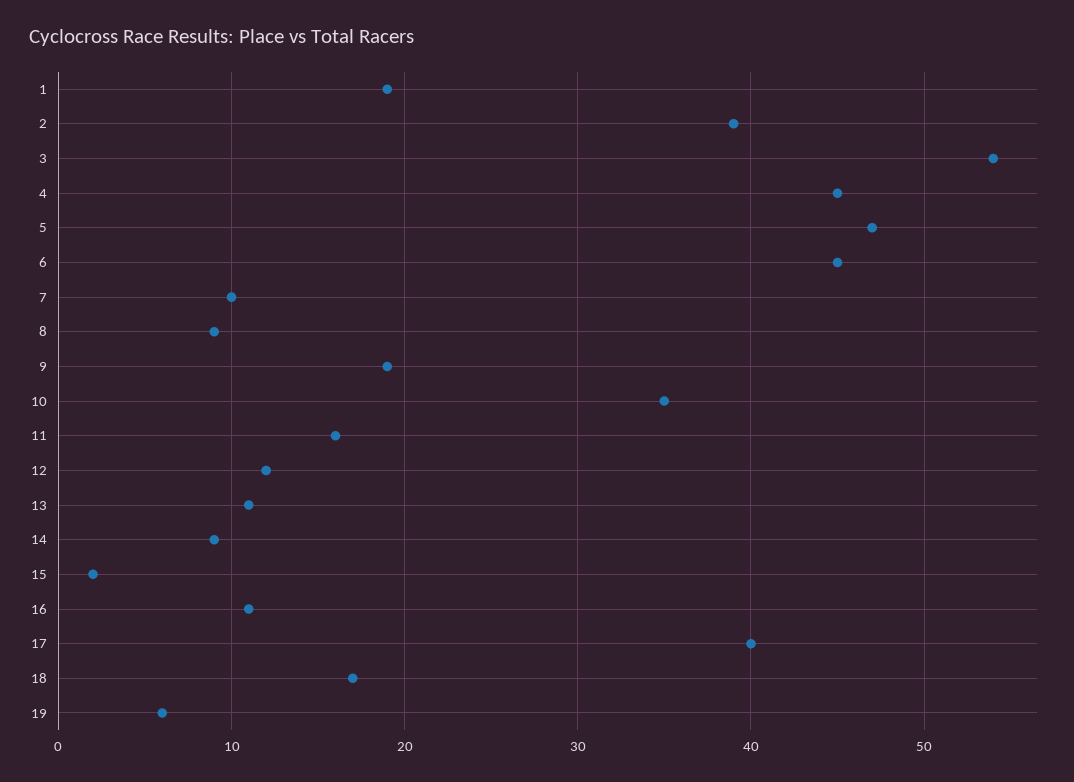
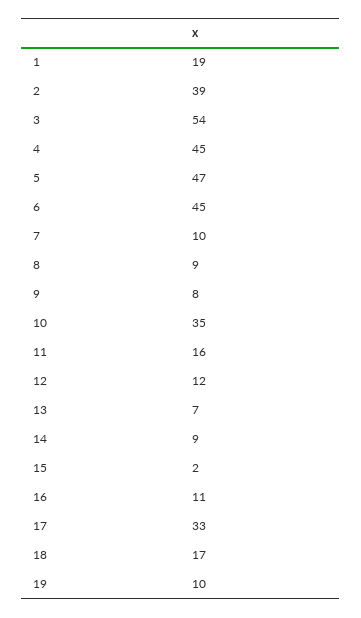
9: 19 -> 8
13: 11 -> 7
17: 40 -> 33
19: 6 -> 10

